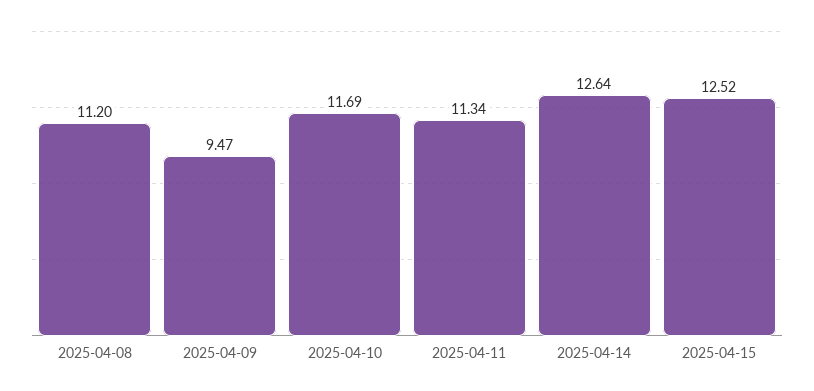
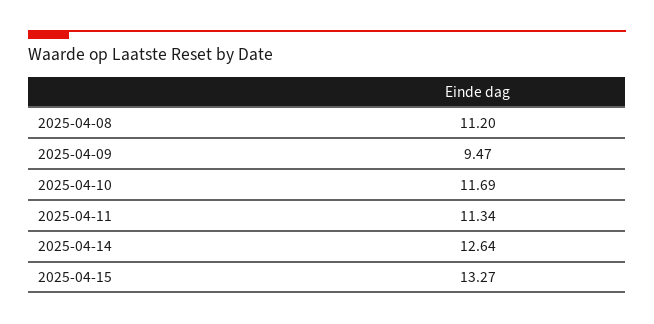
2025-04-15: 12.52 -> 13.27

